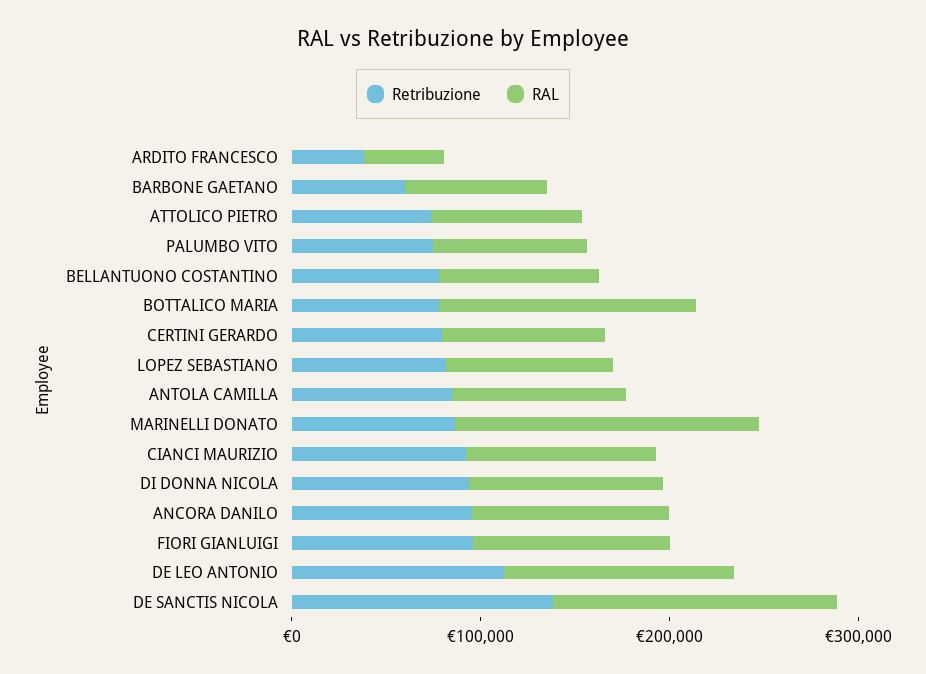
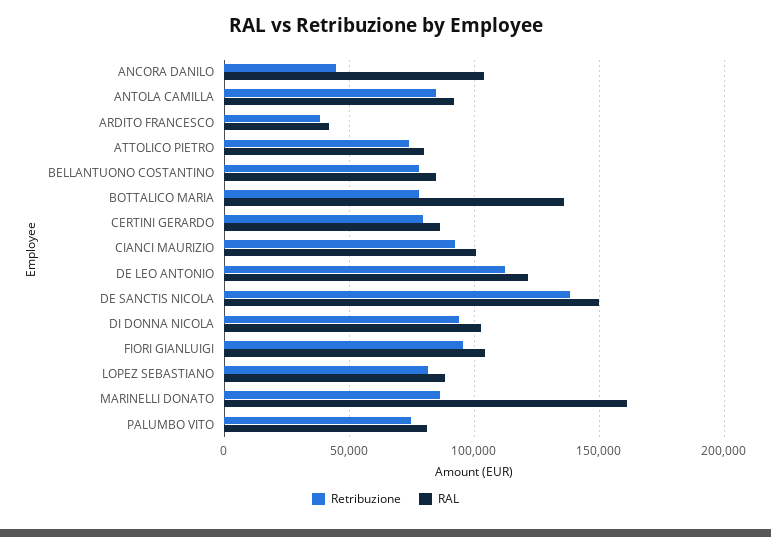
Retribuzione, BARBONE GAETANO: 60000 -> none
RAL, BARBONE GAETANO: 80000 -> none
Retribuzione, ANCORA DANILO: 100000 -> 45000

